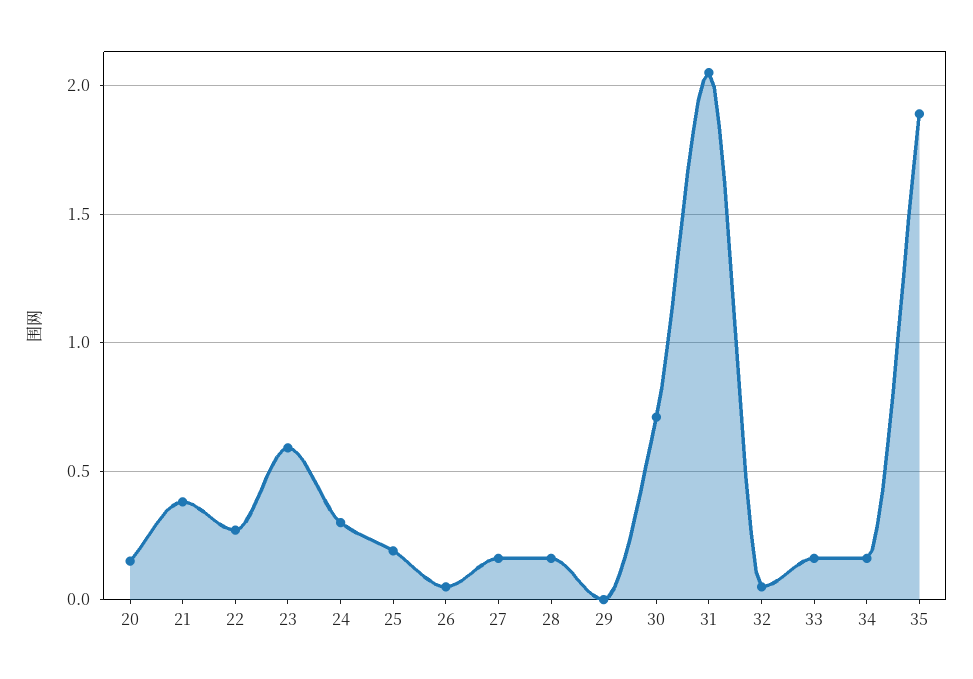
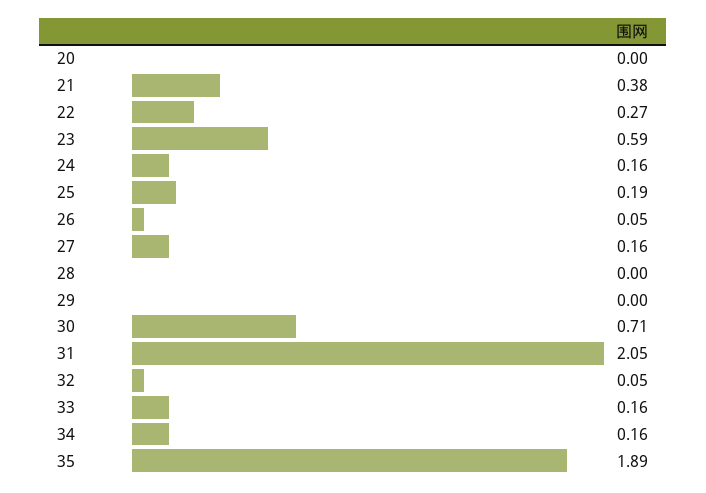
20: 0.15 -> 0
24: 0.3 -> 0.16
28: 0.15 -> 0

